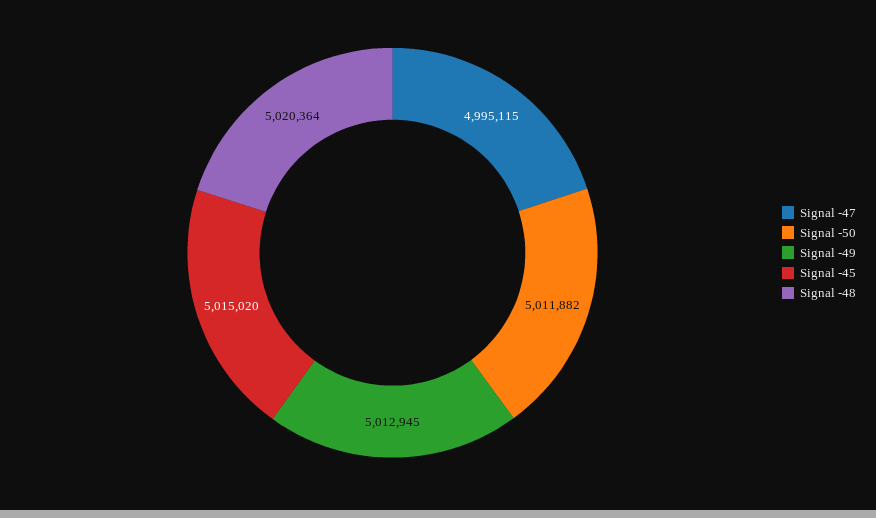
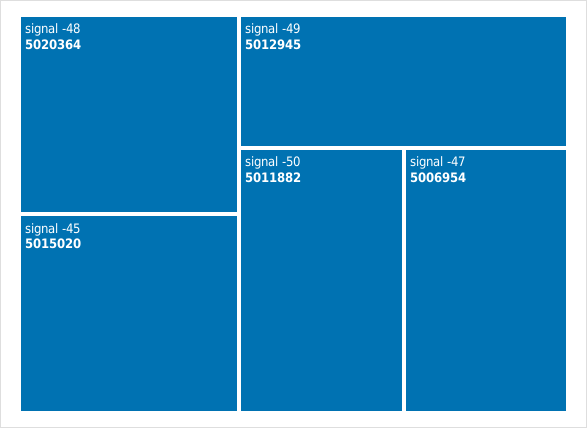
Signal -47: 4995115 -> 5006954

